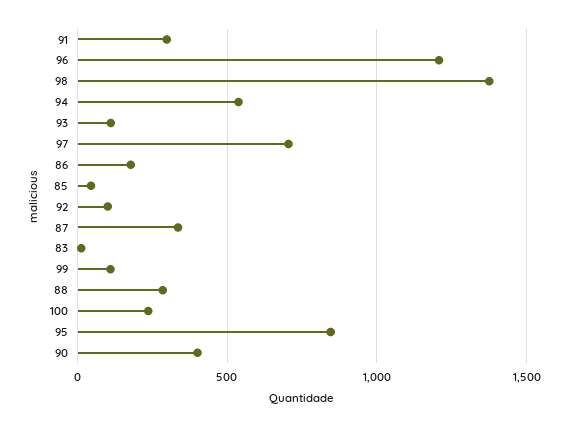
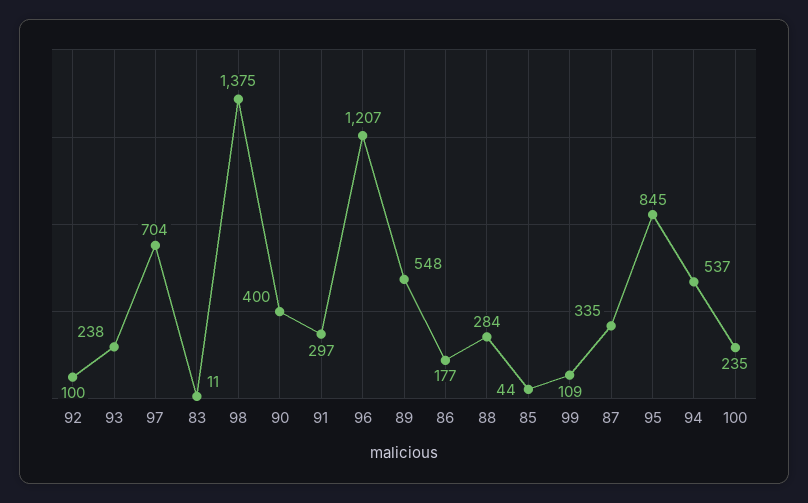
93: 100 -> 238
89: none -> 548

